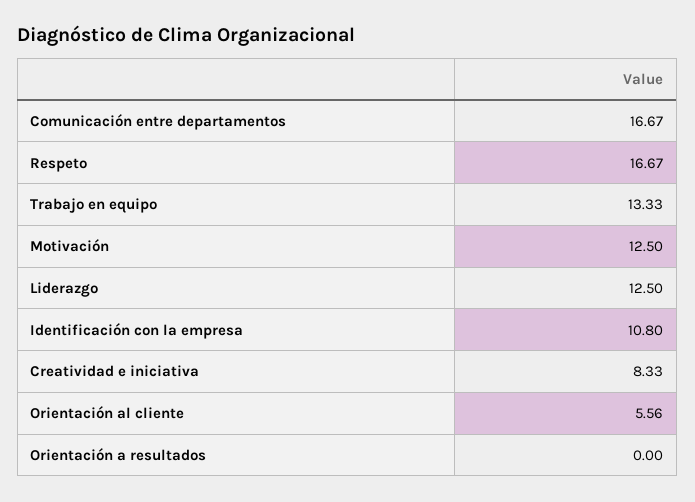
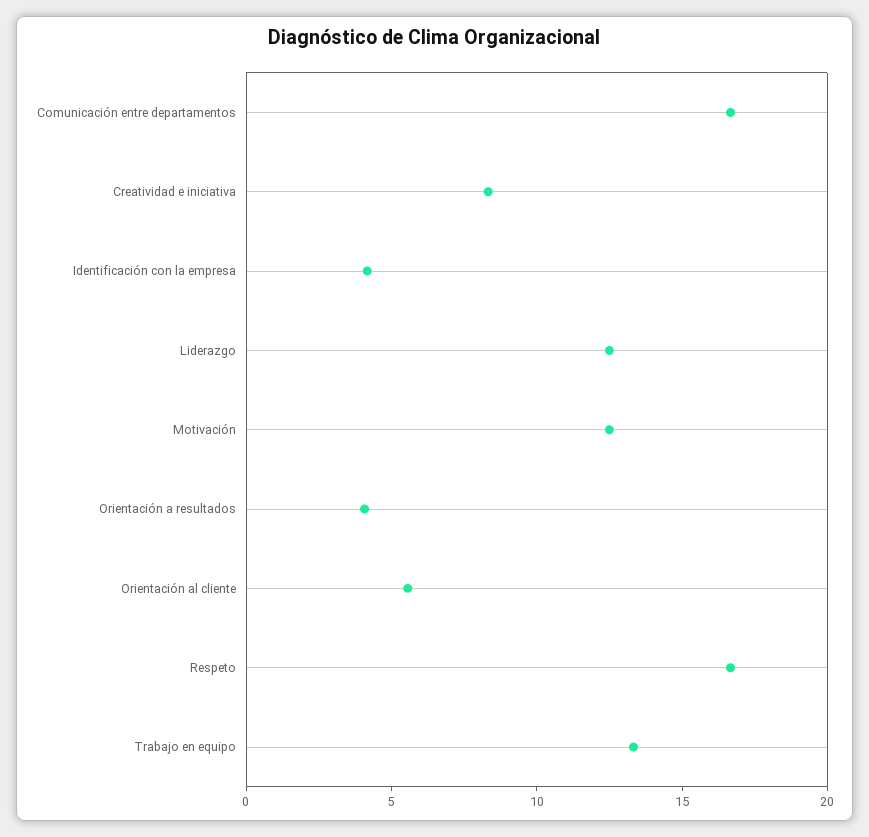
Identificación con la empresa: 10.8 -> 4
Orientación a resultados: 0 -> 4

